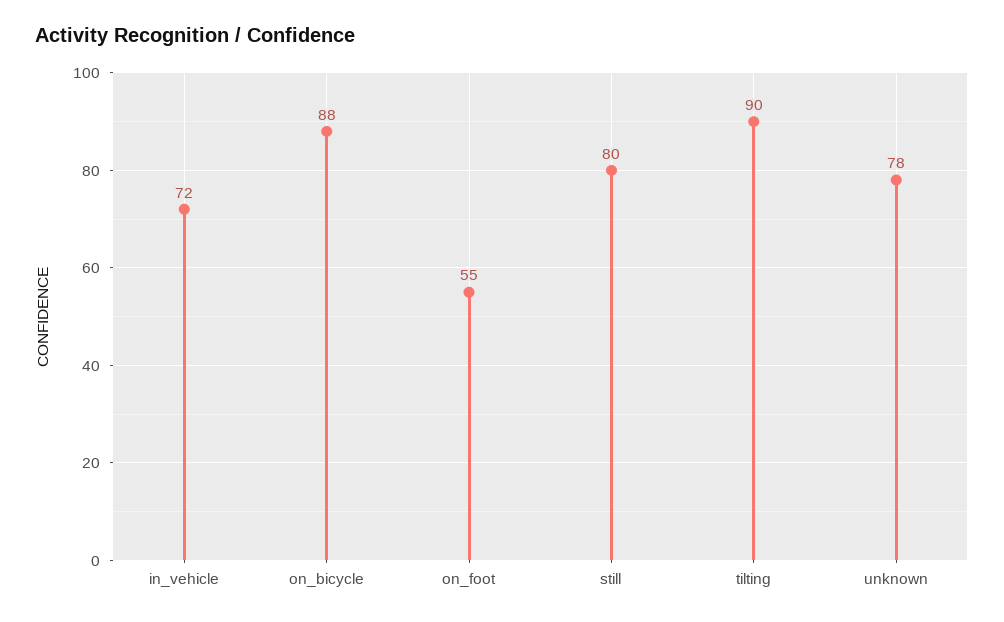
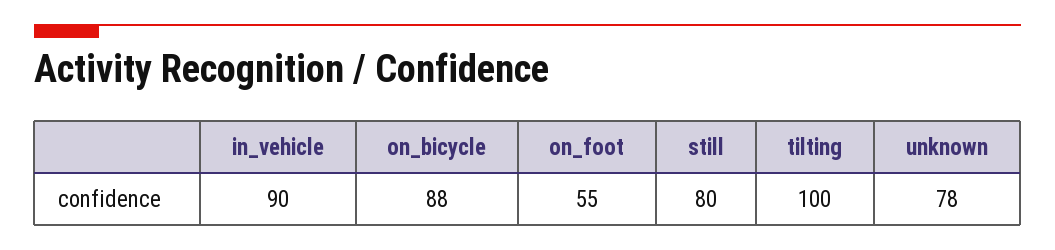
in_vehicle: 72 -> 90
tilting: 90 -> 100

